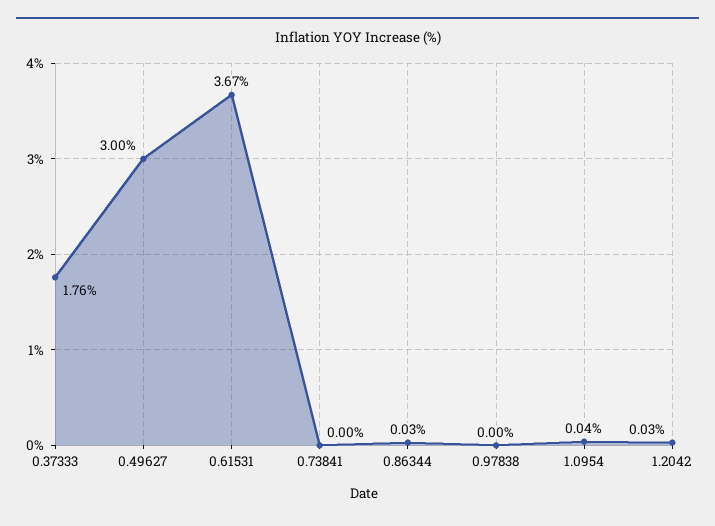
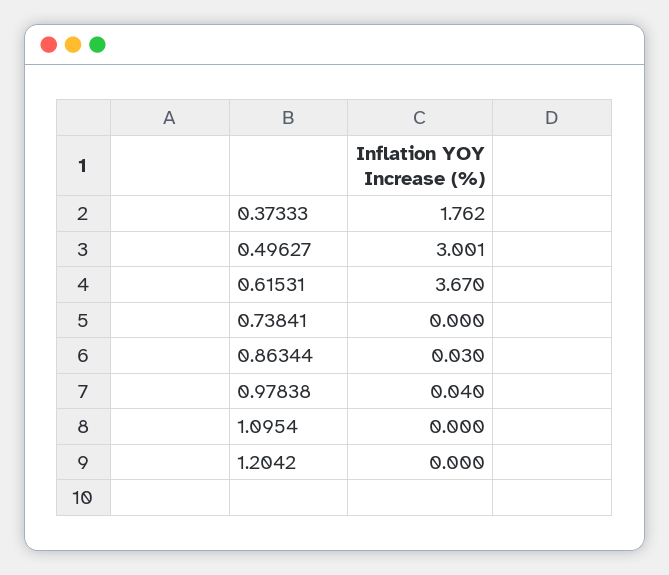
0.97838: 0 -> 0.04
1.0954: 0.04 -> 0
1.2042: 0.03 -> 0

